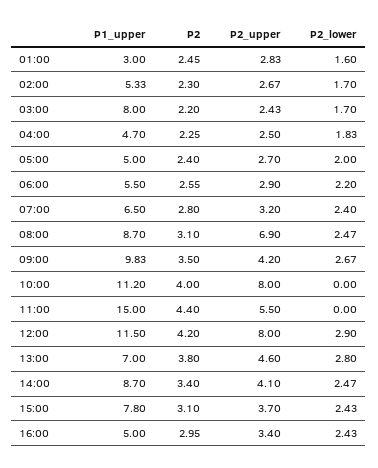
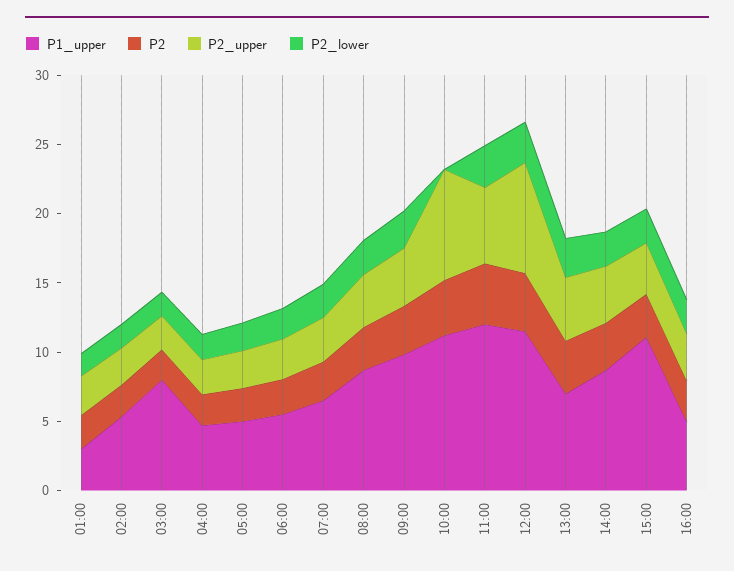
P2_upper, 08:00: 6.9 -> 4
P1_upper, 11:00: 15 -> 12
P2_lower, 11:00: 0 -> 3
P1_upper, 15:00: 7.8 -> 11

